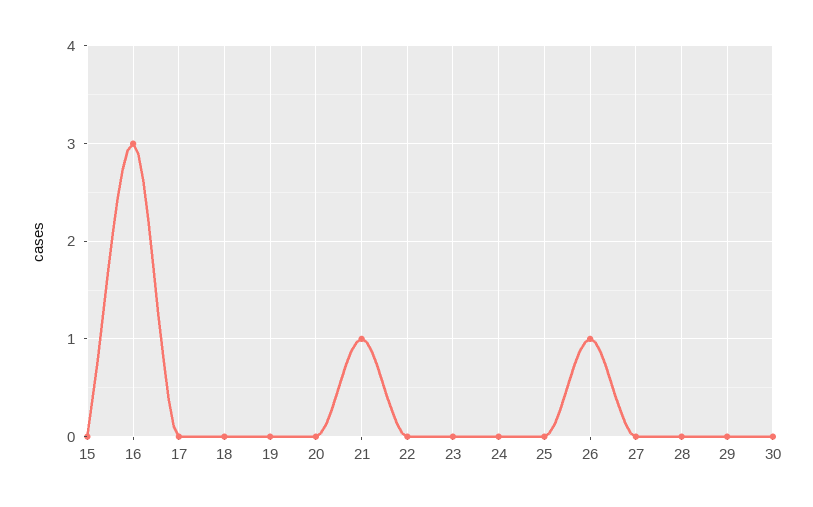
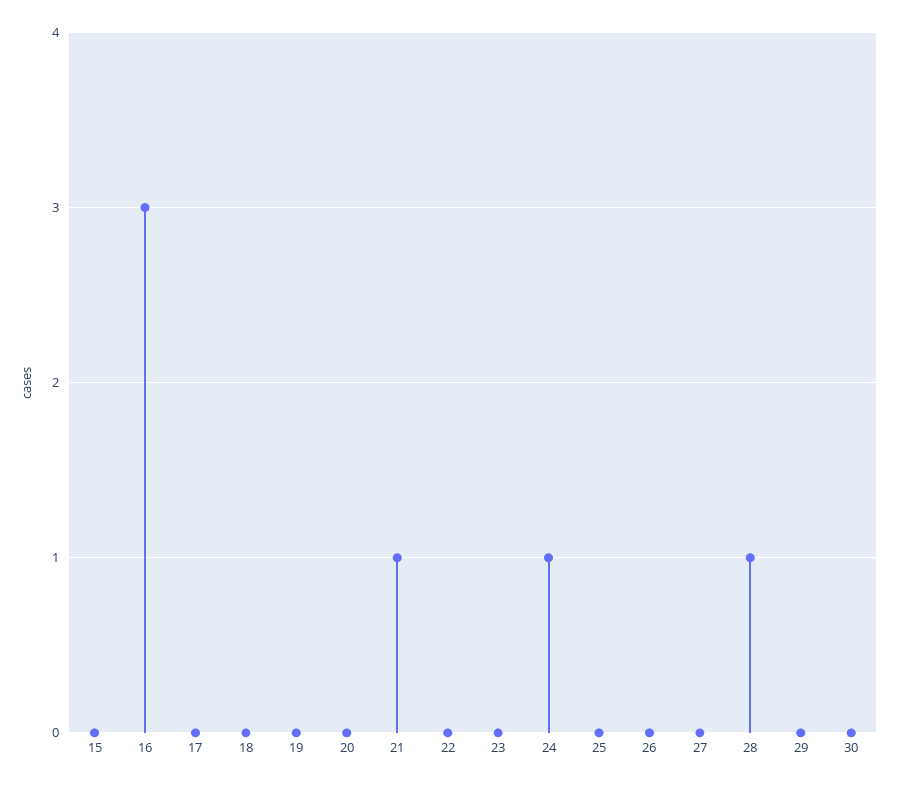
24: 0 -> 1
26: 1 -> 0
28: 0 -> 1

